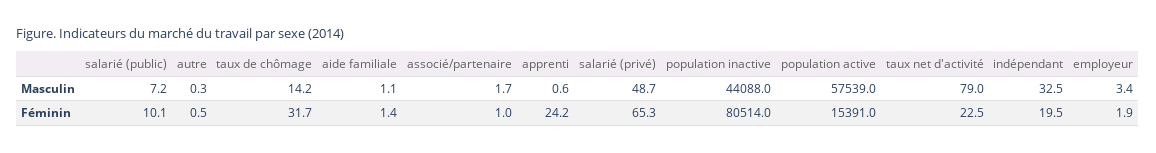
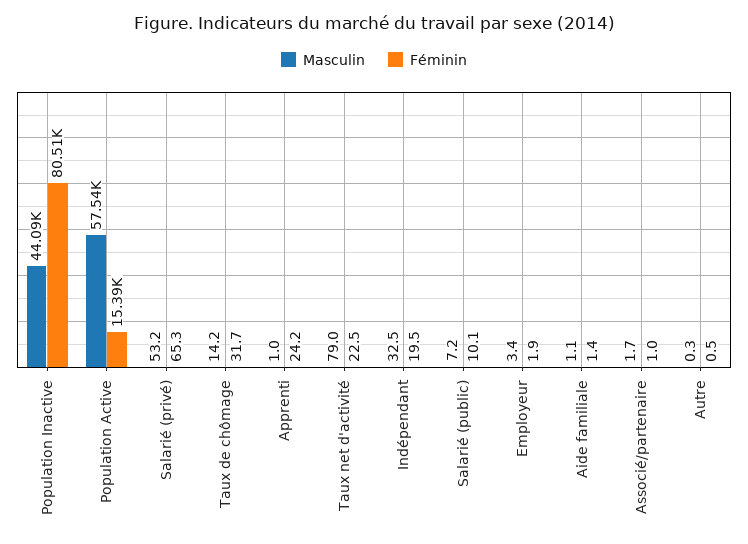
Masculin, apprenti: 0.6 -> 1
Masculin, salarié (privé): 48.7 -> 53.2

